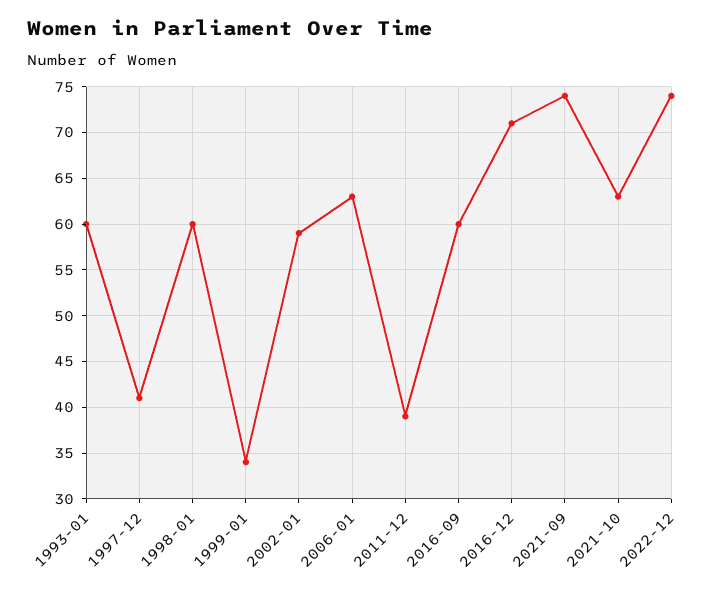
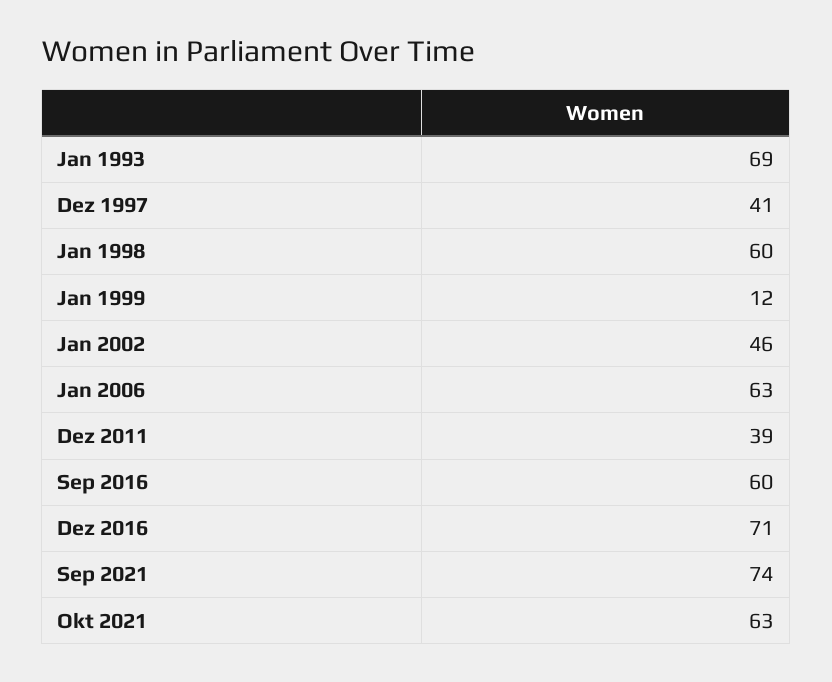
1993-01: 60 -> 69
1999-01: 34 -> 12
2002-01: 59 -> 46
2022-12: 74 -> none

